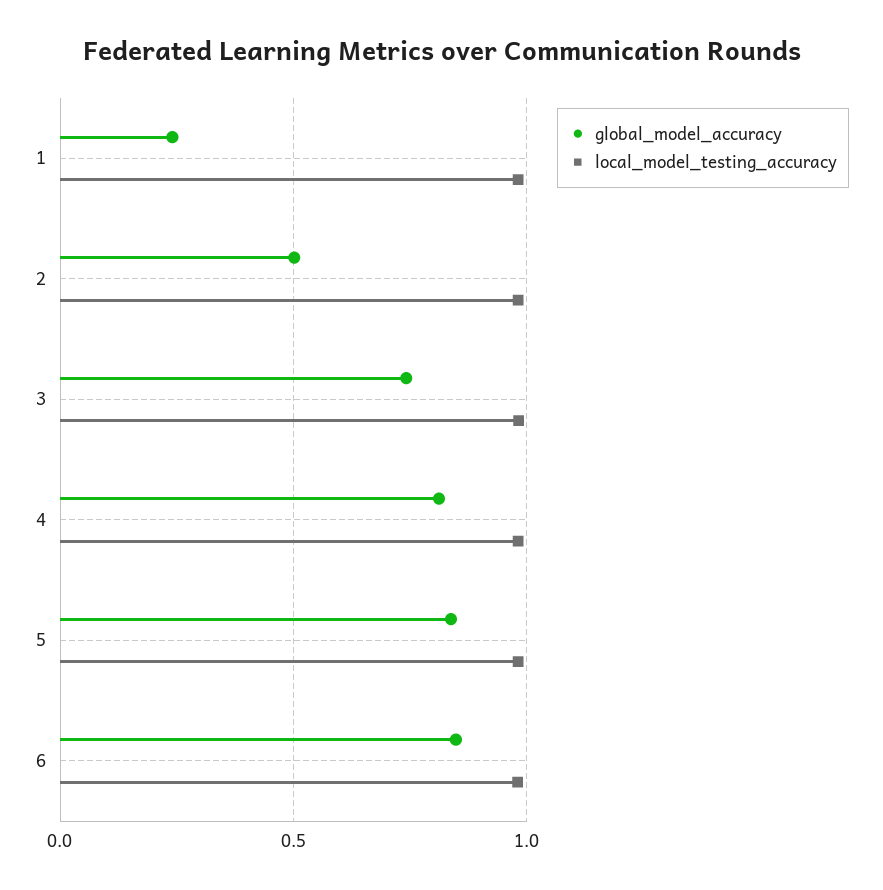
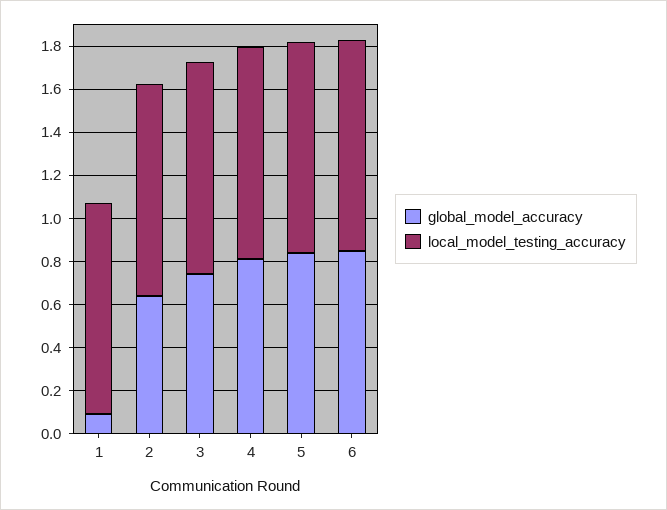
global_model_accuracy, 1: 0.25 -> 0.1
global_model_accuracy, 2: 0.5 -> 0.65

